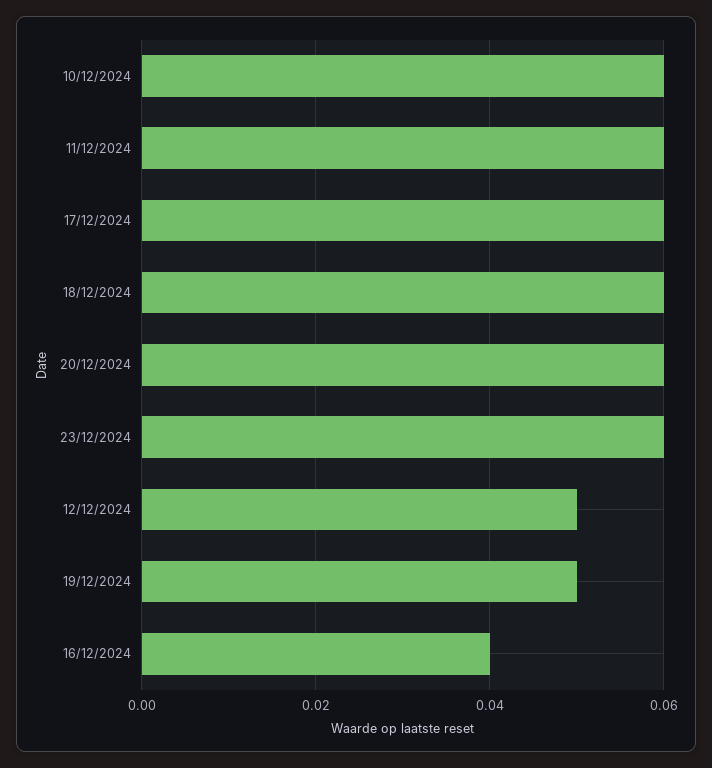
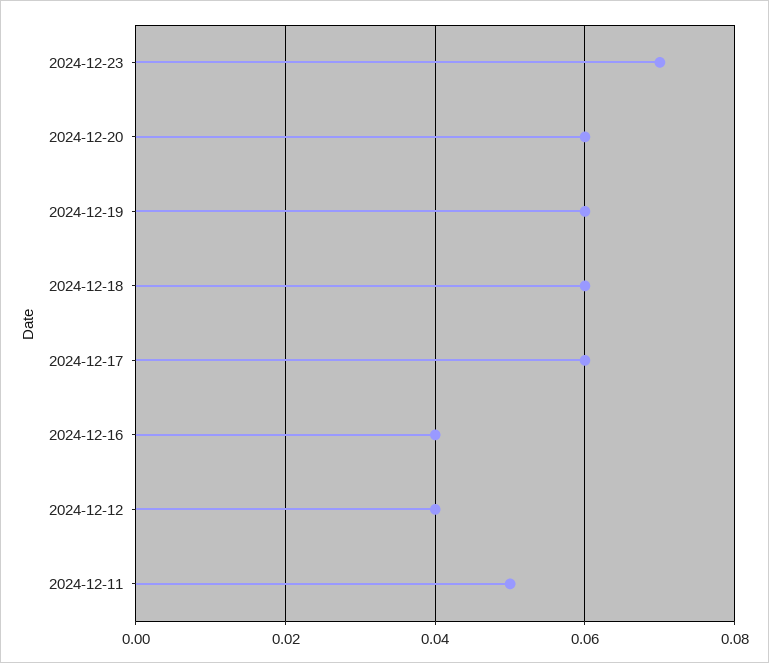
10/12/2024: 0.06 -> none
11/12/2024: 0.06 -> 0.05
23/12/2024: 0.06 -> 0.07
12/12/2024: 0.05 -> 0.04
19/12/2024: 0.05 -> 0.06

